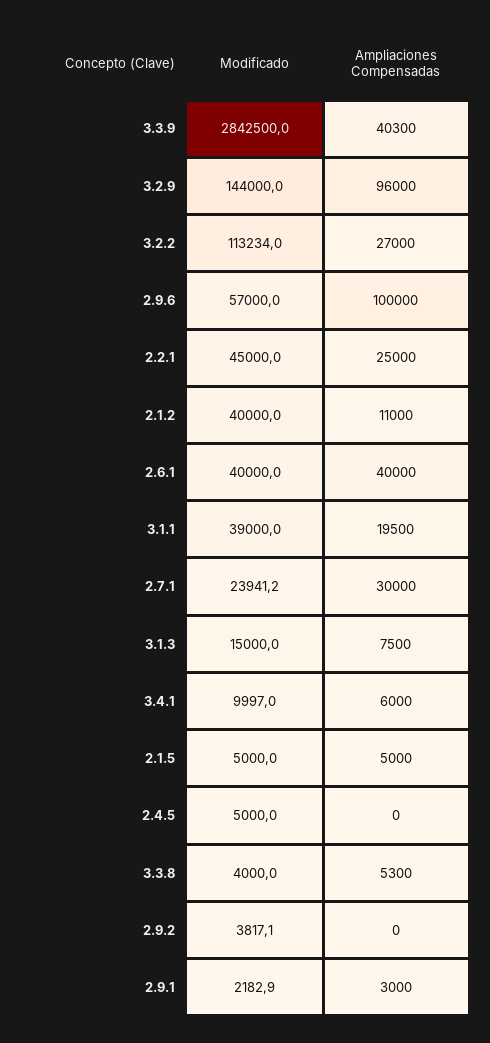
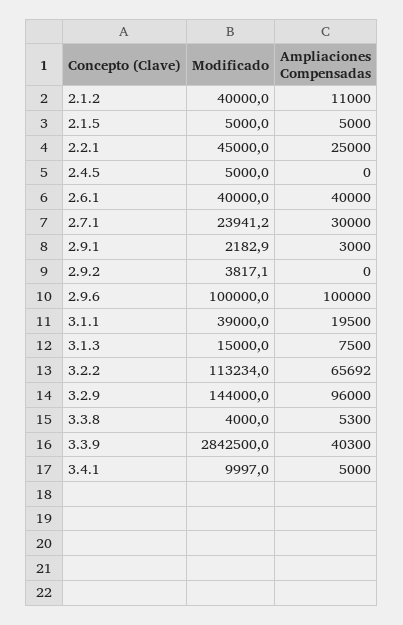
Ampliaciones Compensadas, 3.2.2: 27000 -> 65692
Modificado, 2.9.6: 57000 -> 100000
Ampliaciones Compensadas, 3.4.1: 6000 -> 5000

